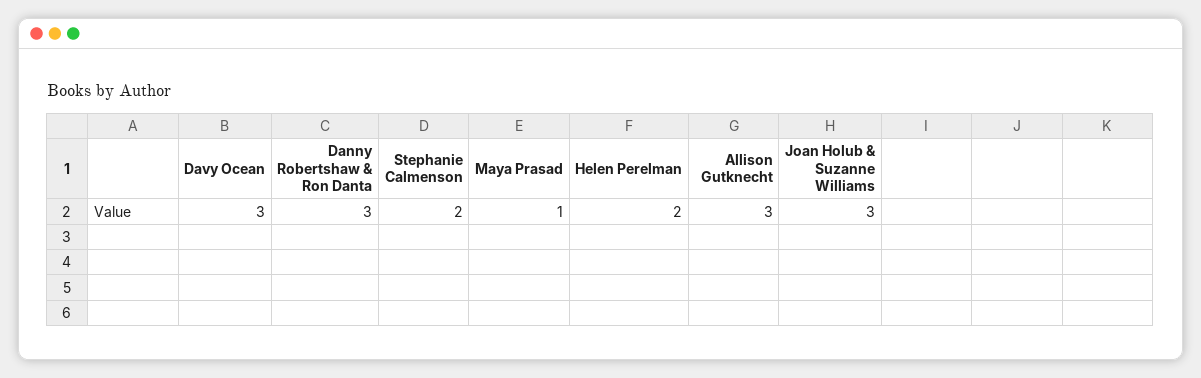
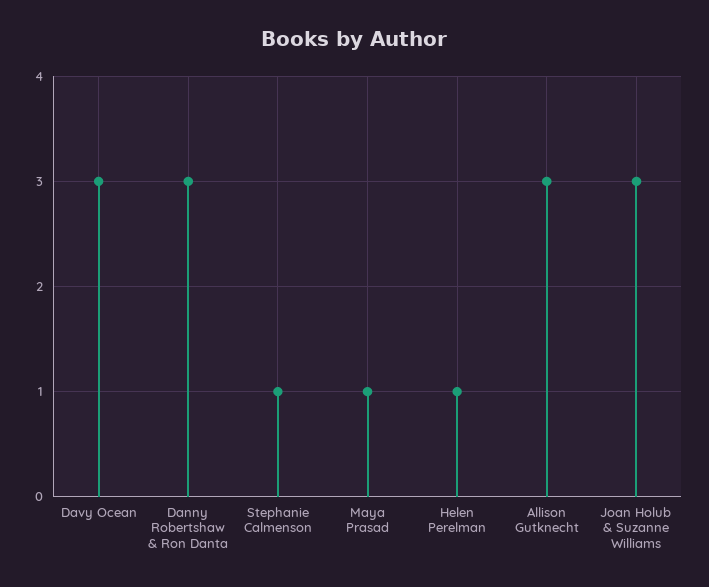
Stephanie Calmenson: 2 -> 1
Helen Perelman: 2 -> 1

